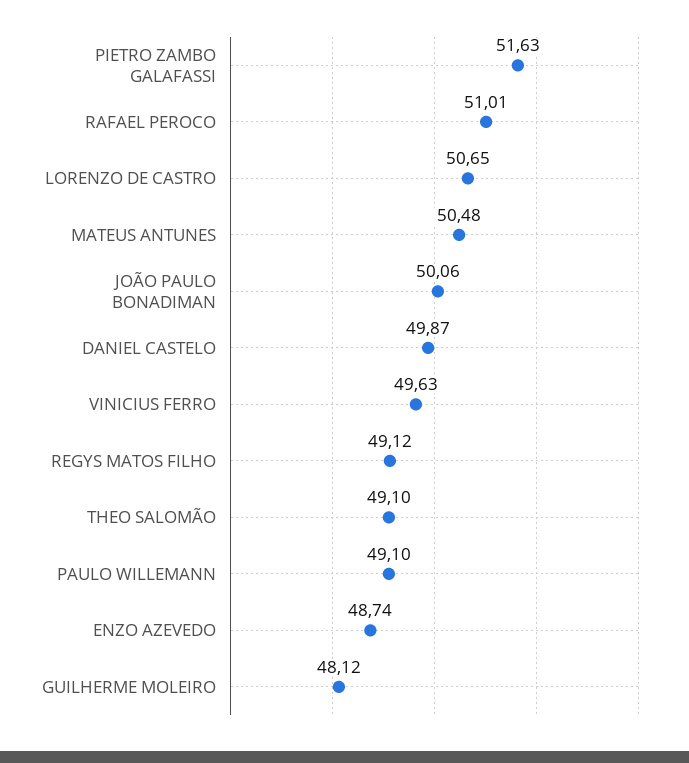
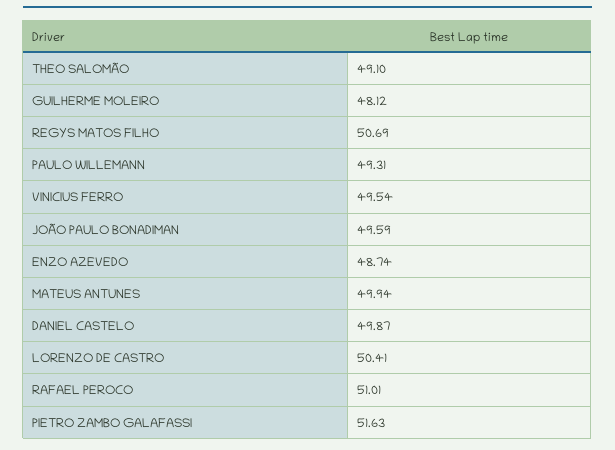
LORENZO DE CASTRO: 50.65 -> 50.41
MATEUS ANTUNES: 50.48 -> 49.94
JOÃO PAULO BONADIMAN: 50.06 -> 49.59
VINICIUS FERRO: 49.63 -> 49.54
REGYS MATOS FILHO: 49.12 -> 50.69
PAULO WILLEMANN: 49.1 -> 49.31

